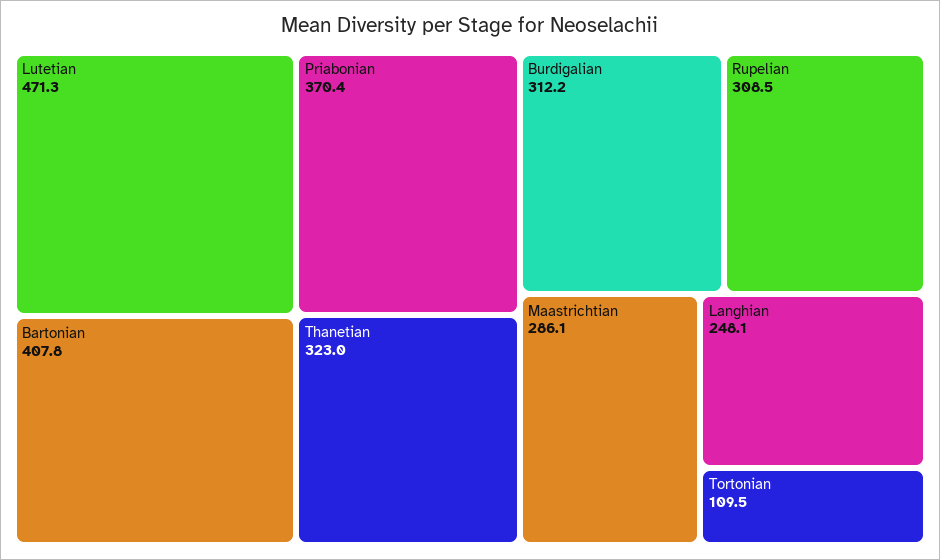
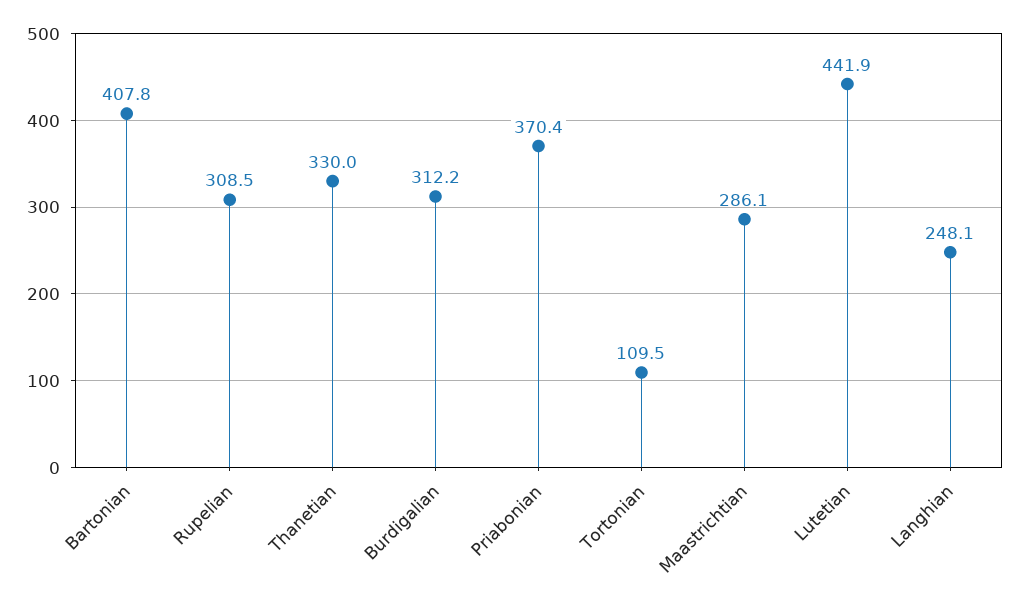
Lutetian: 471.3 -> 441.9
Thanetian: 323 -> 330

